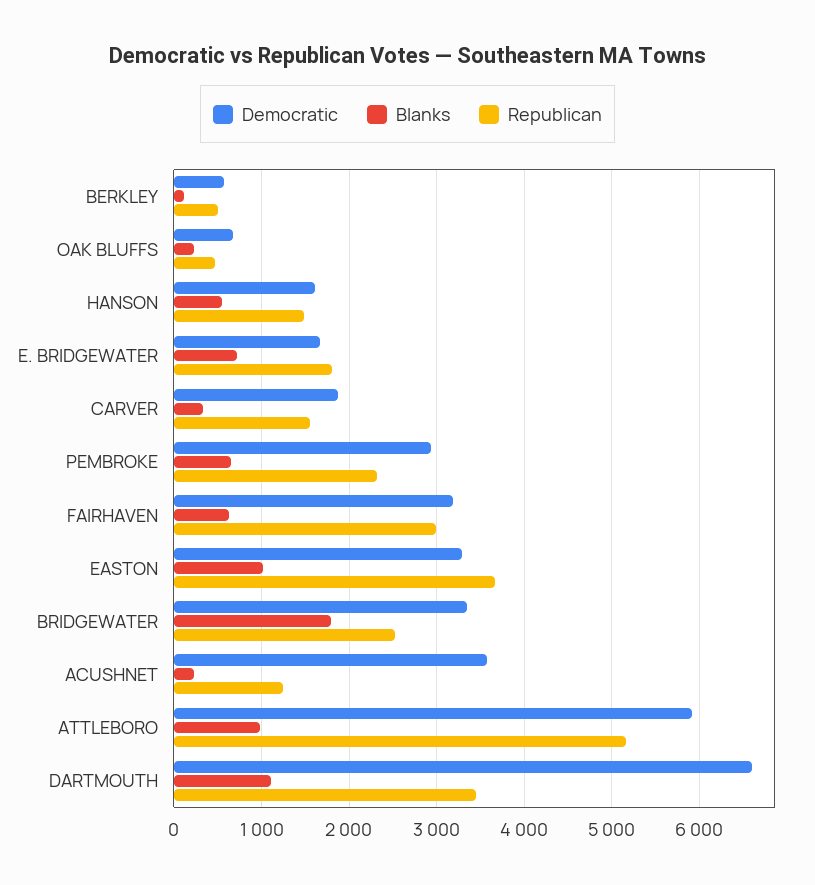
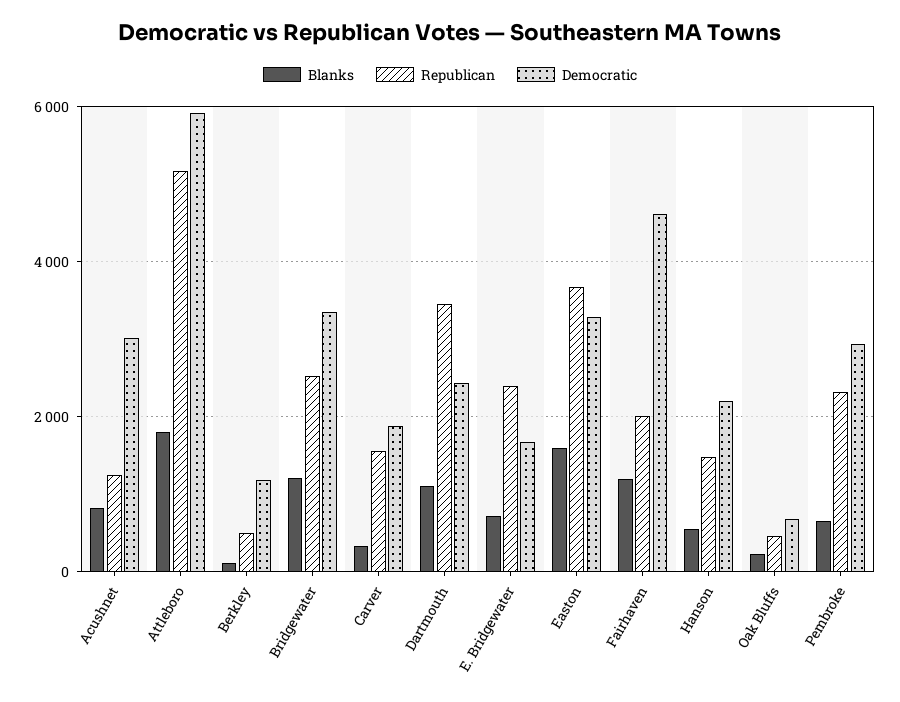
Democratic, BERKLEY: 600 -> 1200
Democratic, HANSON: 1600 -> 2200
Republican, E. BRIDGEWATER: 1800 -> 2400
Democratic, FAIRHAVEN: 3200 -> 4600
Blanks, FAIRHAVEN: 600 -> 1200
Republican, FAIRHAVEN: 3000 -> 2000
Blanks, EASTON: 1000 -> 1600
Blanks, BRIDGEWATER: 1800 -> 1200
Democratic, ACUSHNET: 3600 -> 3000
Blanks, ACUSHNET: 200 -> 800
Blanks, ATTLEBORO: 1000 -> 1800
Democratic, DARTMOUTH: 6600 -> 2400

